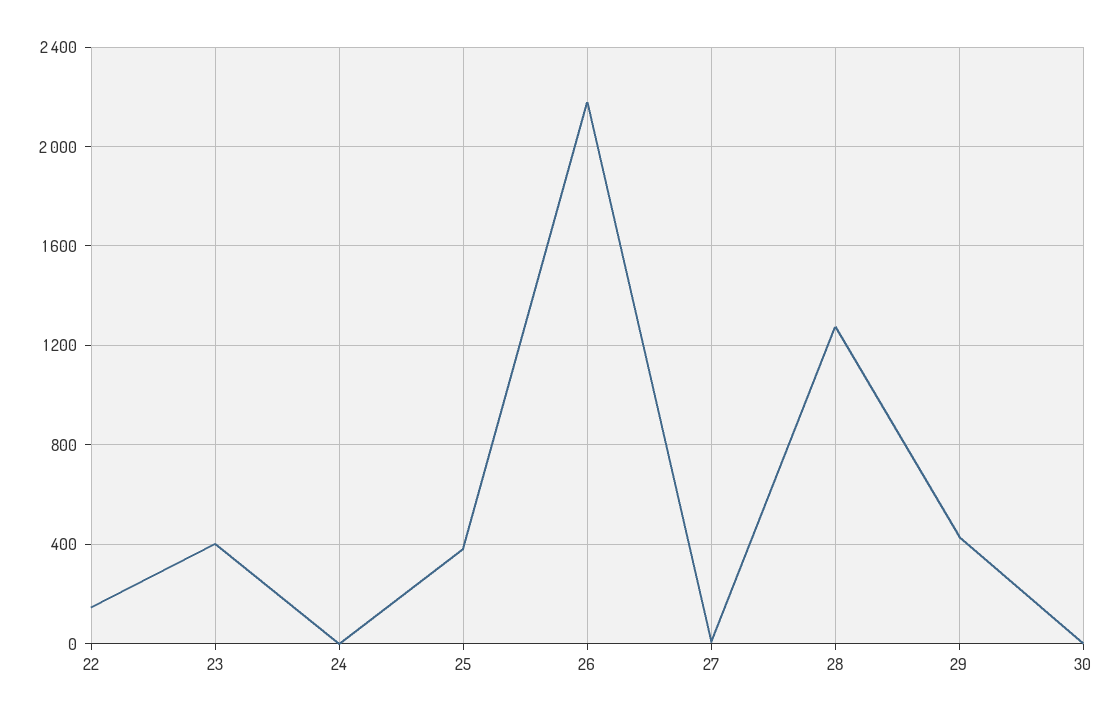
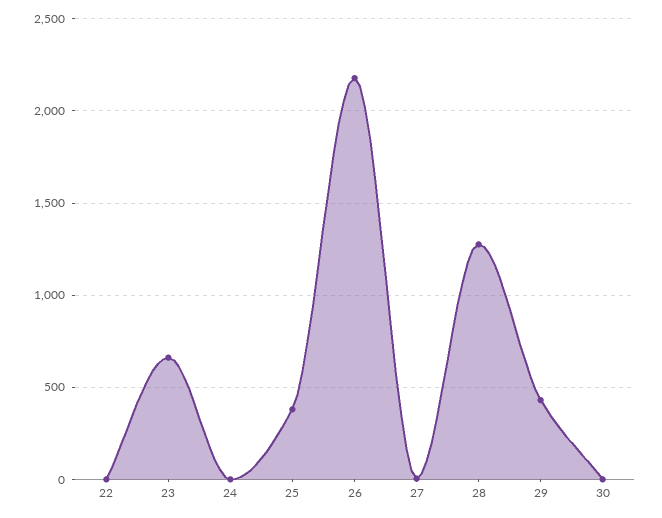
22: 150 -> 0
23: 400 -> 650

